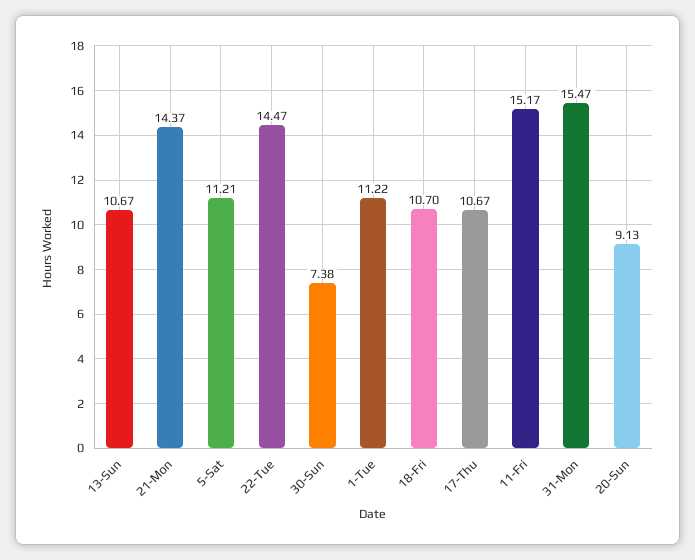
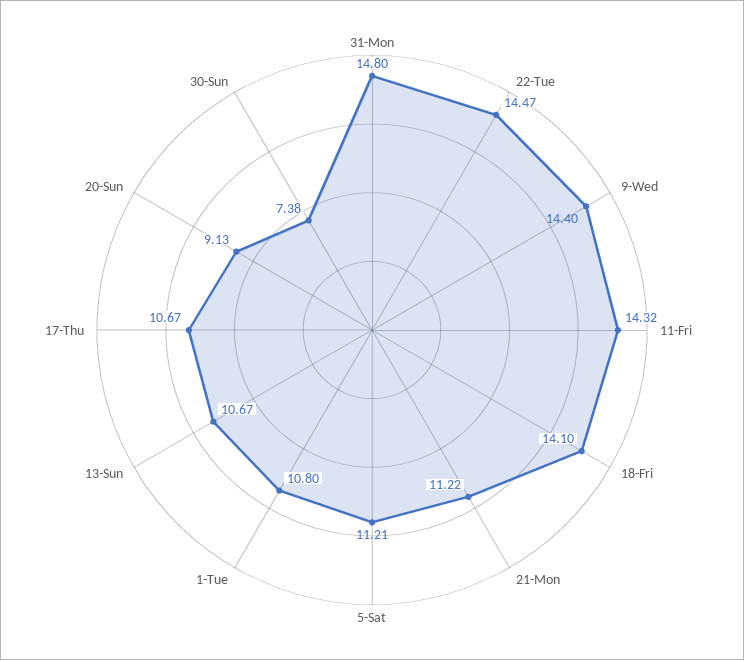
21-Mon: 14.37 -> 11.22
1-Tue: 11.22 -> 10.8
18-Fri: 10.7 -> 14.1
11-Fri: 15.17 -> 14.32
31-Mon: 15.47 -> 14.8
9-Wed: none -> 14.4

